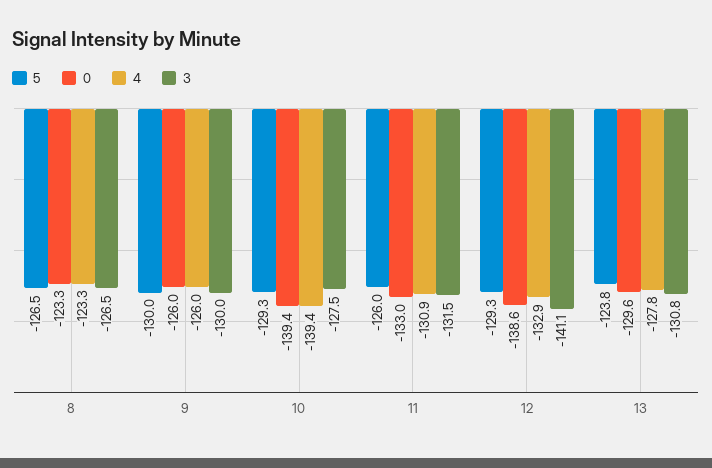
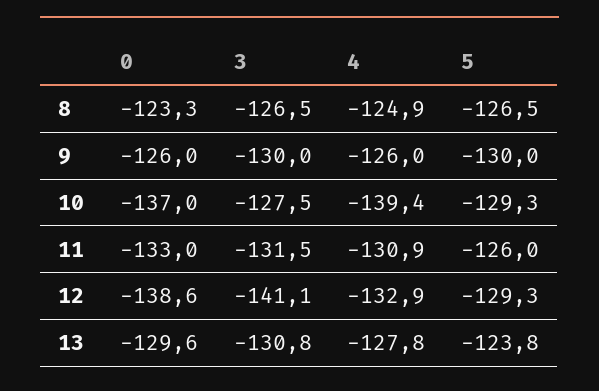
4, 8: -123.3 -> -124.9
0, 10: -139.4 -> -137

